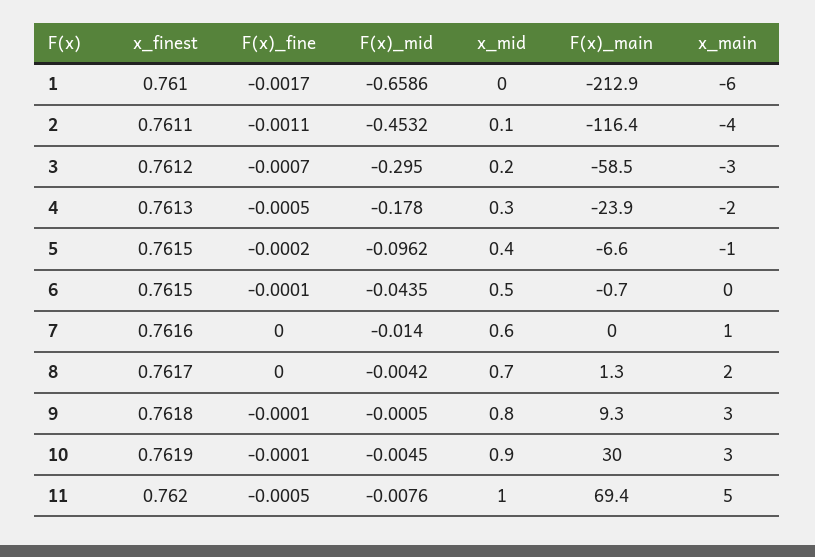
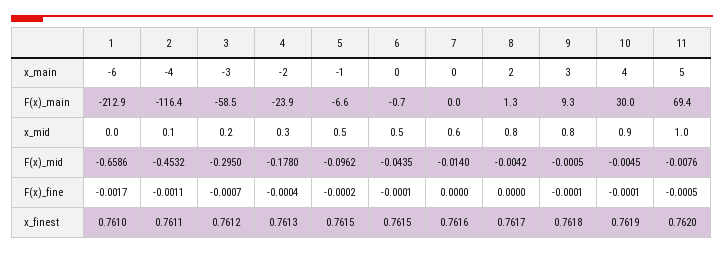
F(x)_fine, 4: -0.0005 -> -0.0004
x_mid, 5: 0.4 -> 0.5
x_main, 7: 1 -> 0
x_mid, 8: 0.7 -> 0.8
x_main, 10: 3 -> 4

